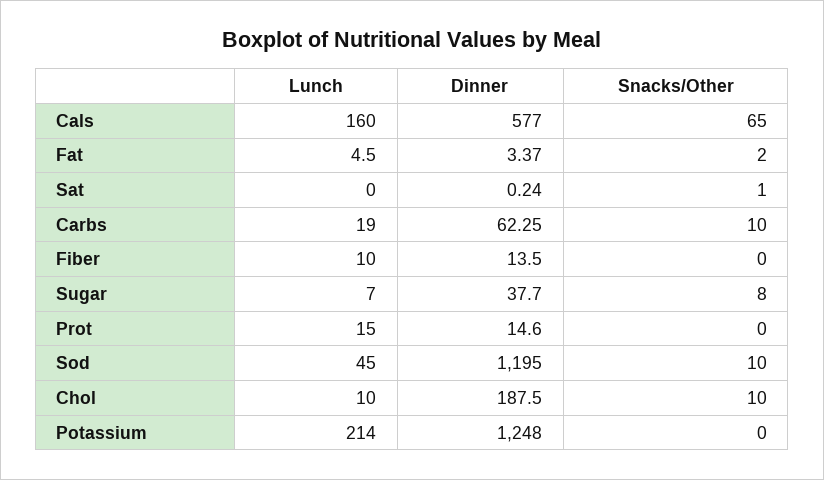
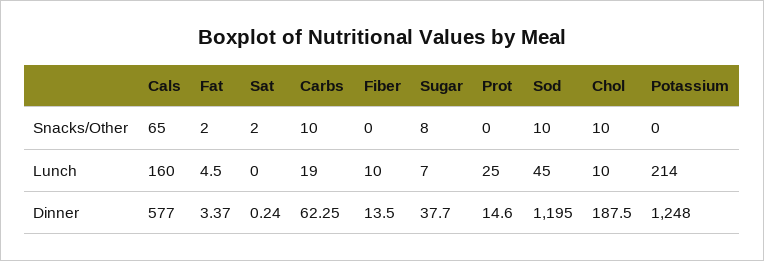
Snacks/Other, Sat: 1 -> 2
Lunch, Prot: 15 -> 25

